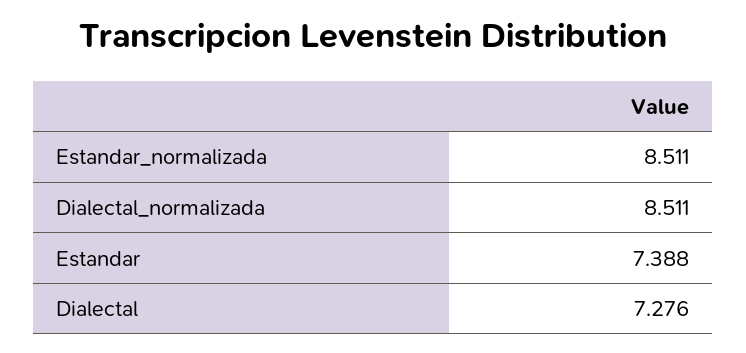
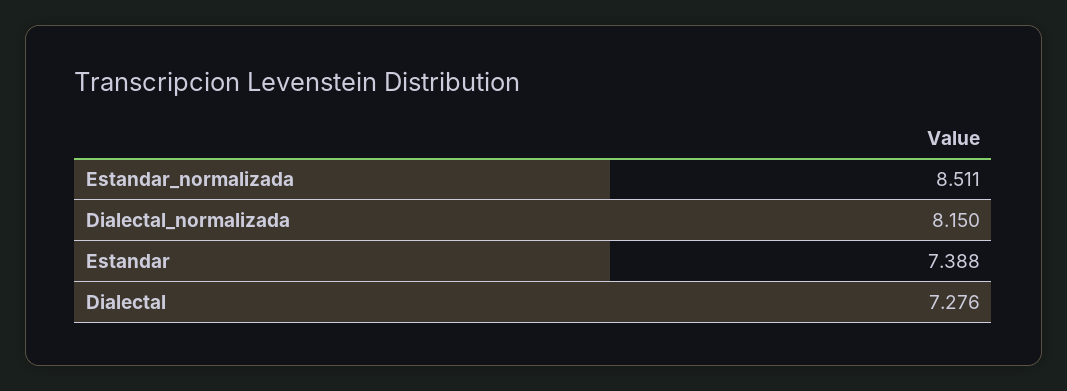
Dialectal_normalizada: 8.511 -> 8.15

